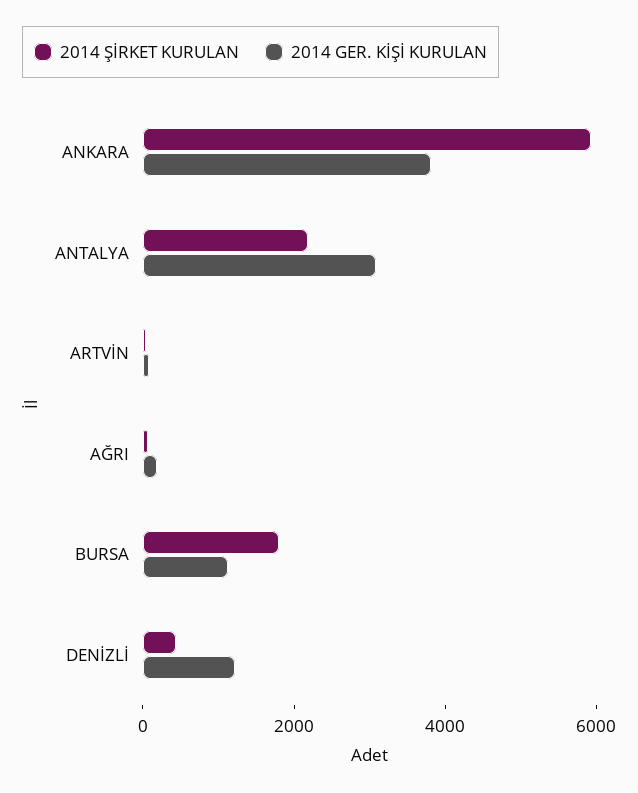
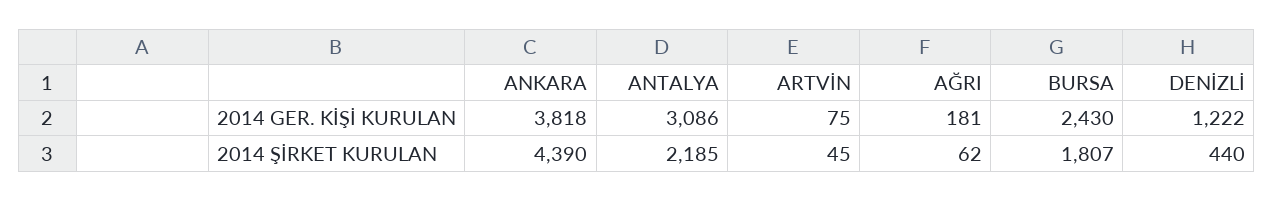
2014 ŞİRKET KURULAN, ANKARA: 6000 -> 4390
2014 GER. KİŞİ KURULAN, BURSA: 1000 -> 2430

